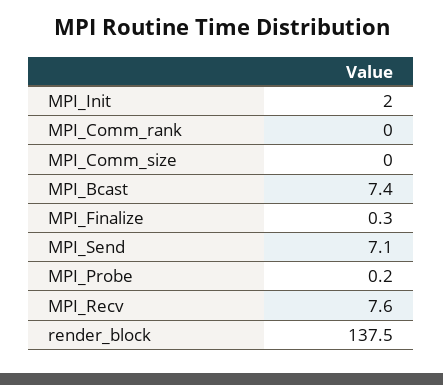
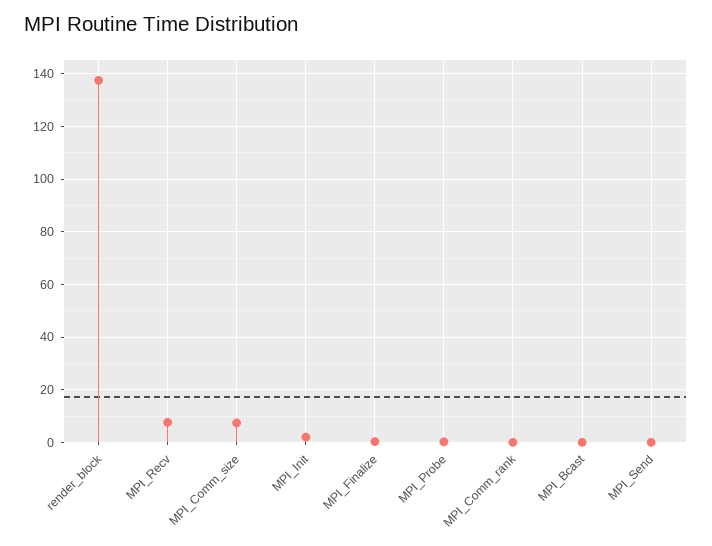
MPI_Comm_size: 0 -> 7.5
MPI_Bcast: 7.4 -> 0
MPI_Send: 7.1 -> 0

